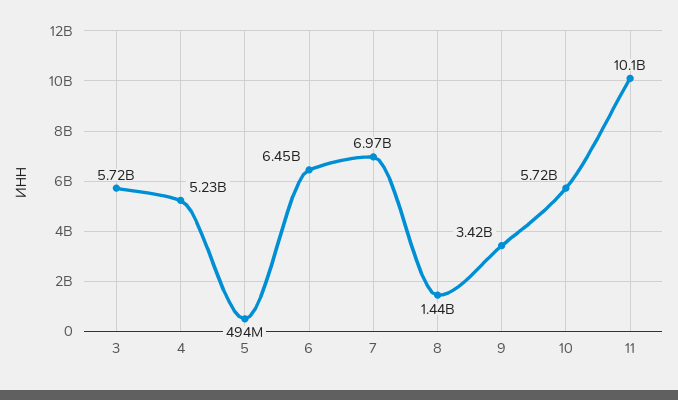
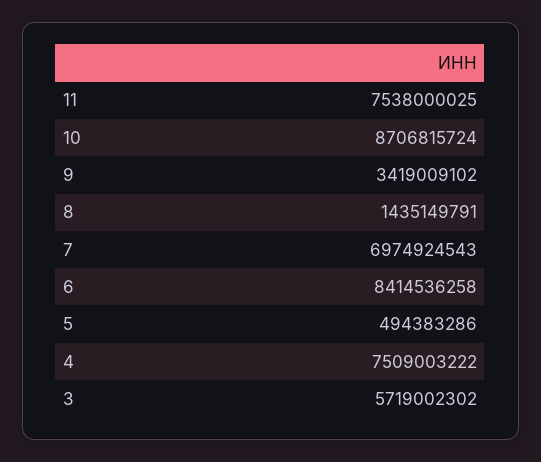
4: 5230000000 -> 7509003222
6: 6450000000 -> 8414536258
10: 5720000000 -> 8706815724
11: 10100000000 -> 7538000025

